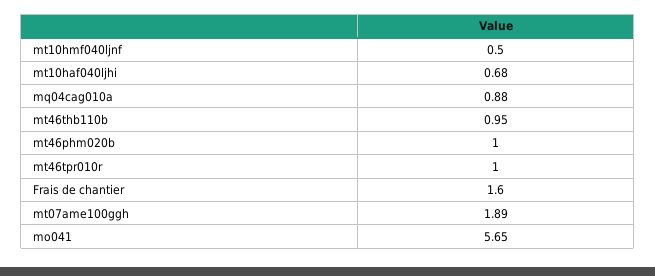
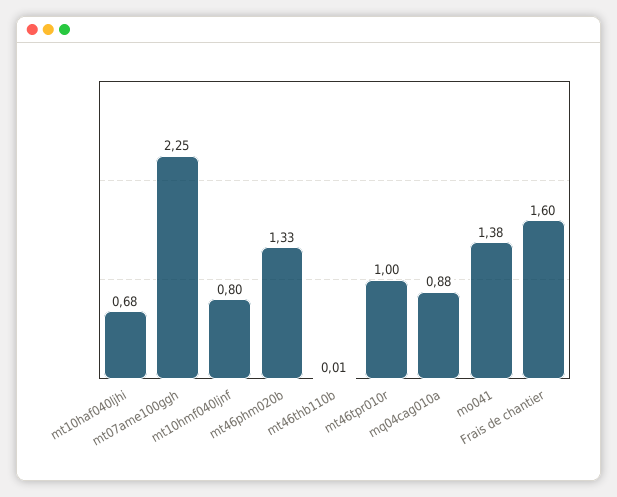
mt10hmf040ljnf: 0.5 -> 0.8
mt46thb110b: 0.95 -> 0.01
mt46phm020b: 1 -> 1.33
mt07ame100ggh: 1.89 -> 2.25
mo041: 5.65 -> 1.38

